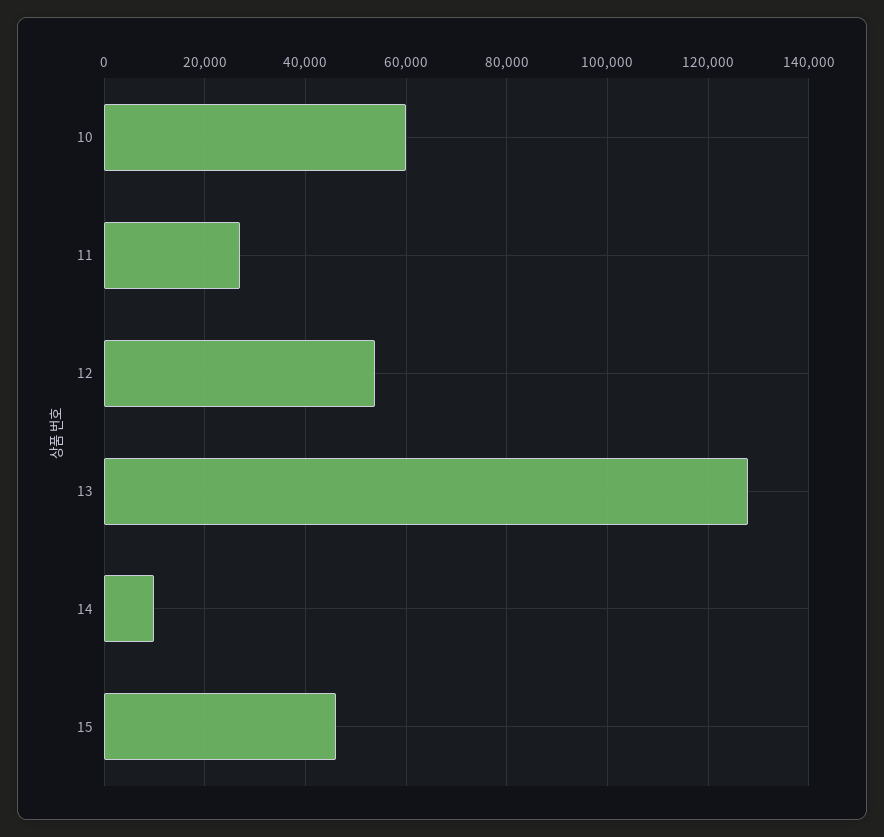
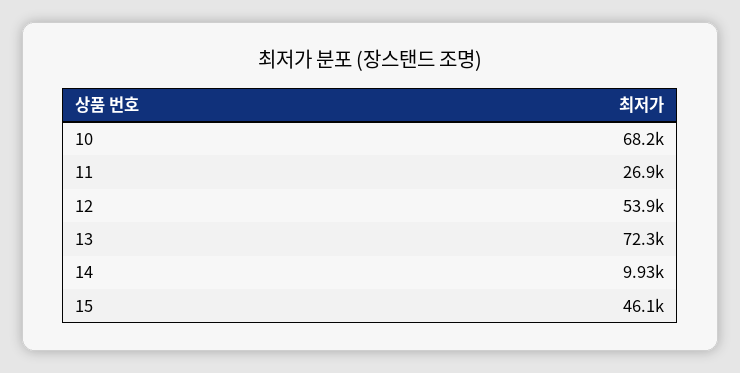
10: 60000 -> 68200
13: 128000 -> 72300

